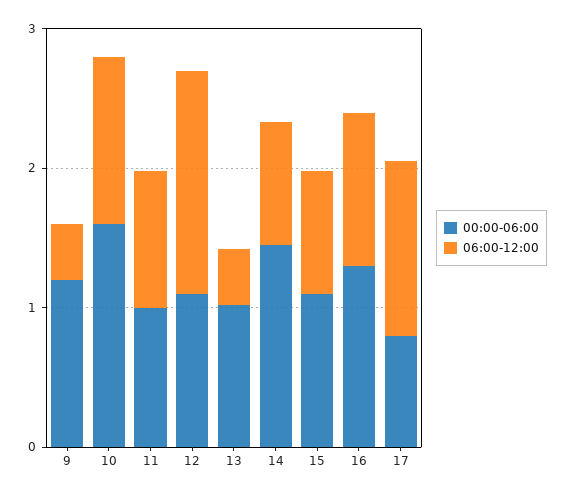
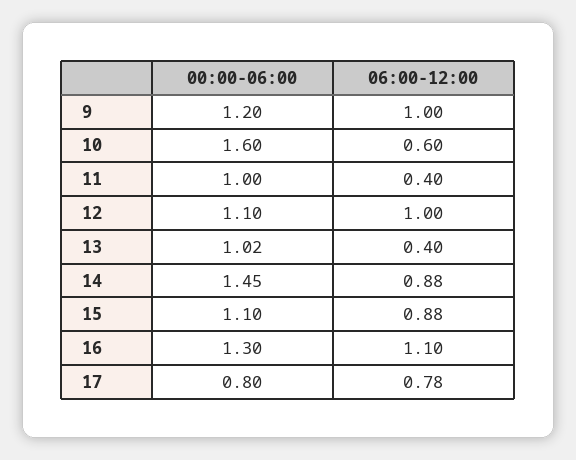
06:00-12:00, 9: 0.4 -> 1
06:00-12:00, 10: 1.2 -> 0.6
06:00-12:00, 11: 1 -> 0.4
06:00-12:00, 12: 1.6 -> 1
06:00-12:00, 17: 1.2 -> 0.78

